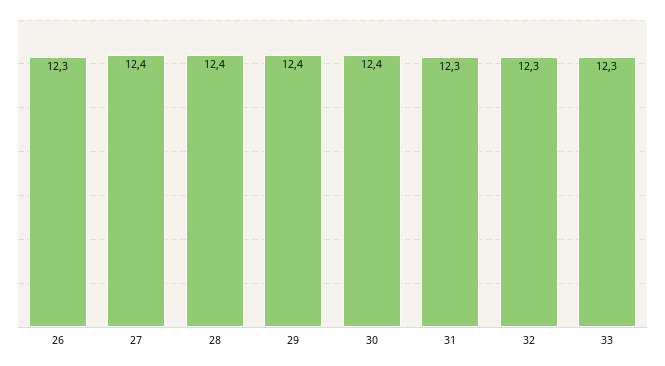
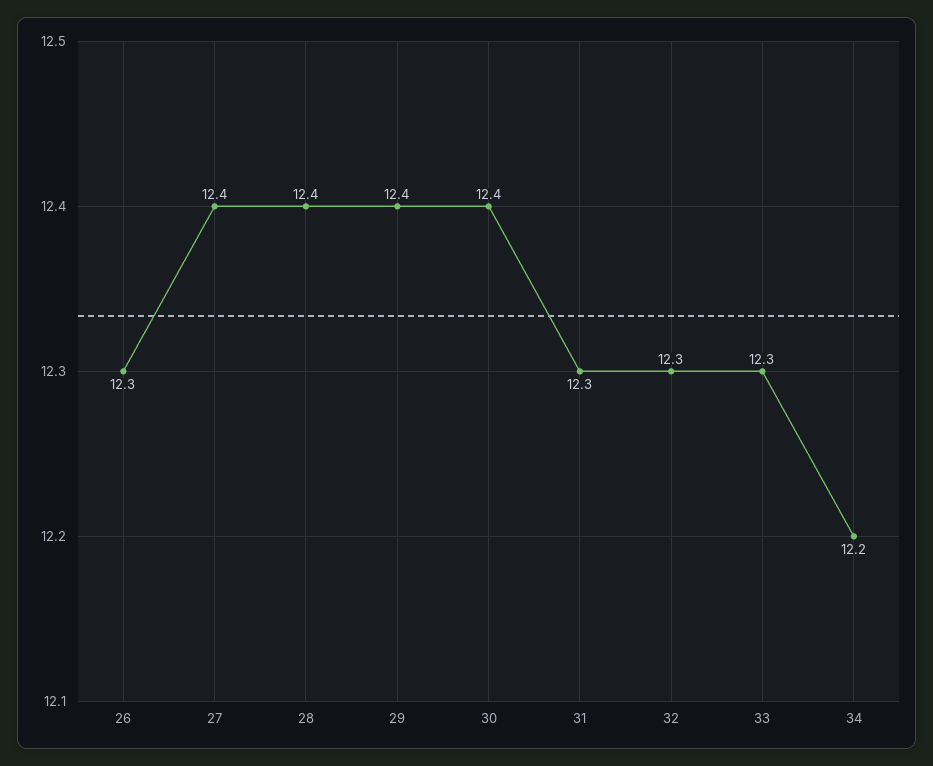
34: none -> 12.2

